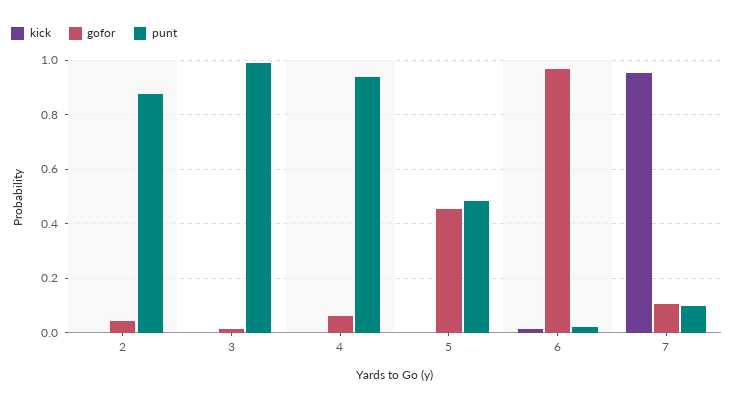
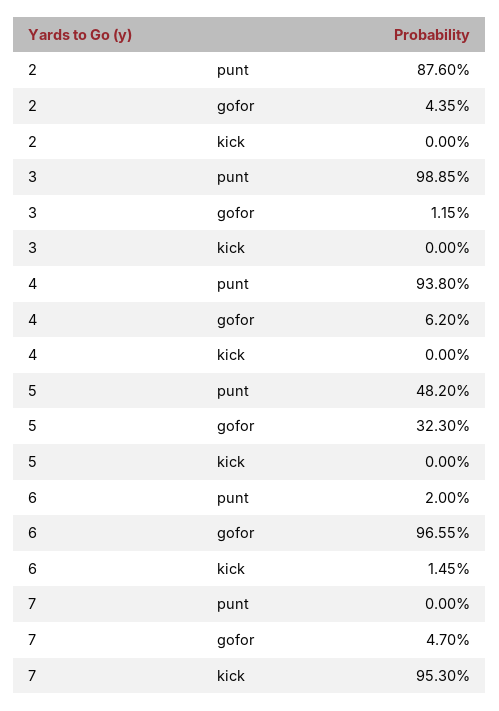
gofor, 5: 0.45 -> 0.323
gofor, 7: 0.1 -> 0.047
punt, 7: 0.1 -> 0

